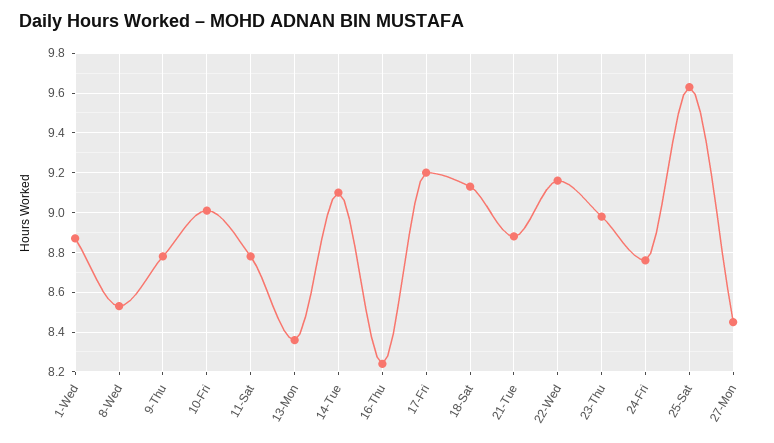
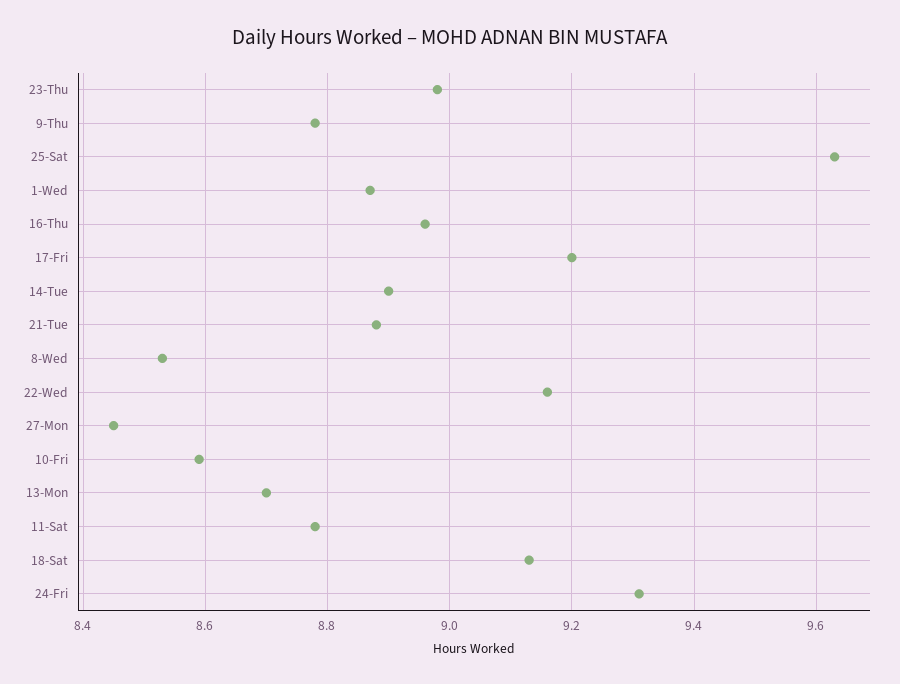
10-Fri: 9 -> 8.6
13-Mon: 8.35 -> 8.7
14-Tue: 9.1 -> 8.9
16-Thu: 8.25 -> 8.95
24-Fri: 8.75 -> 9.3

